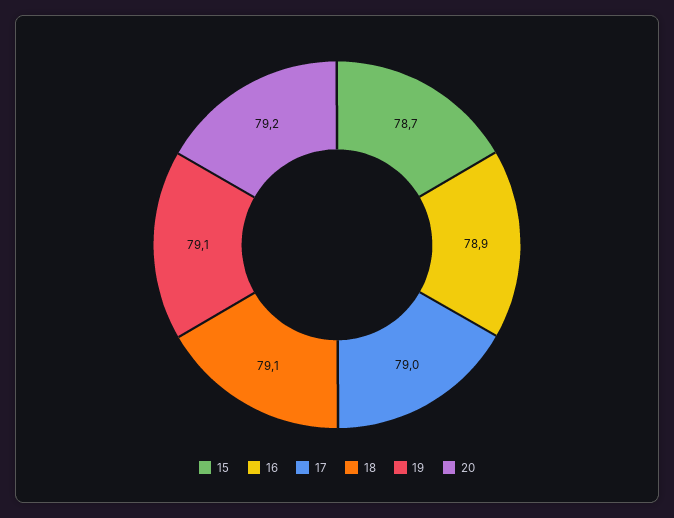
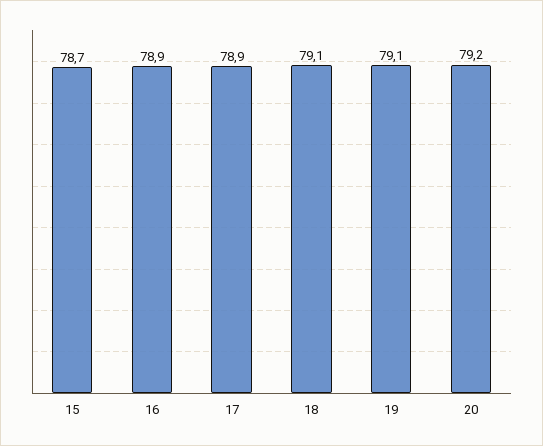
17: 79 -> 78.9

